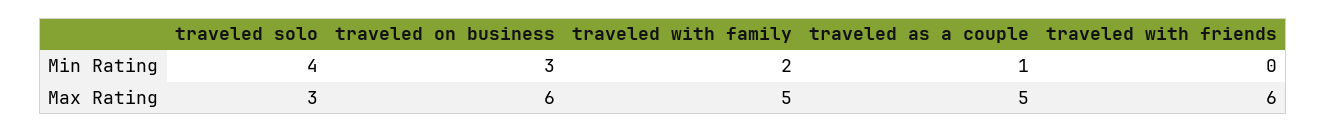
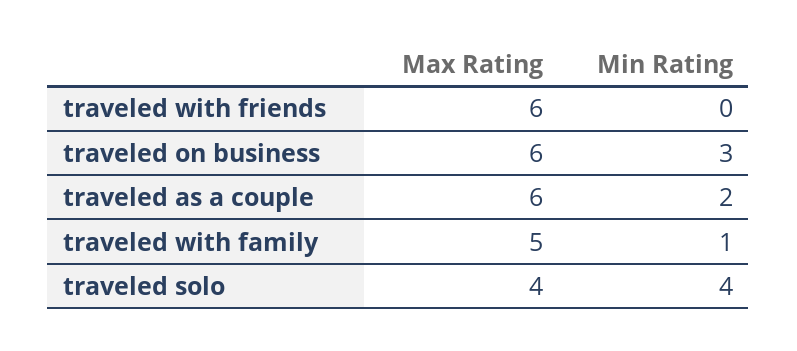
traveled with family, Min Rating: 2 -> 1
traveled as a couple, Min Rating: 1 -> 2
traveled solo, Max Rating: 3 -> 4
traveled as a couple, Max Rating: 5 -> 6

